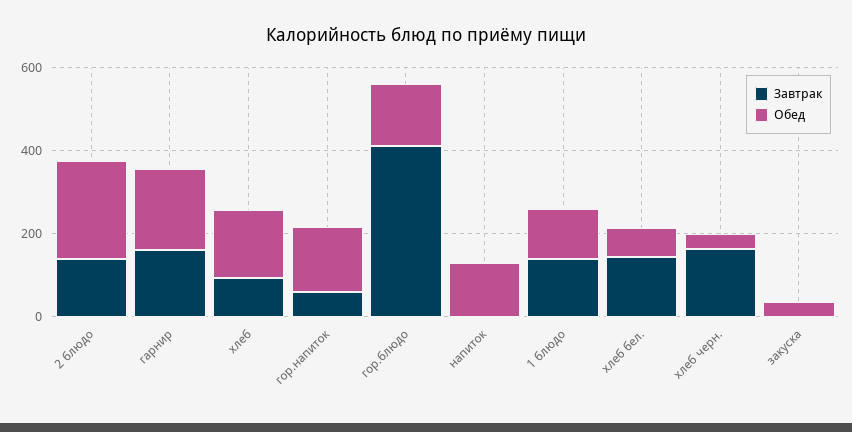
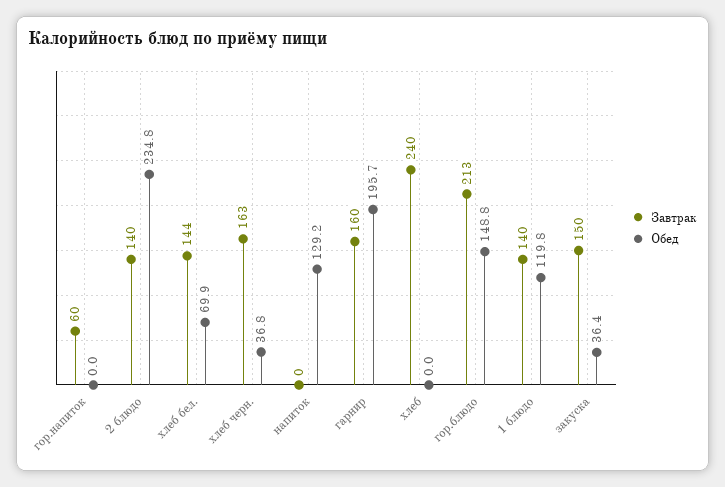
Завтрак, хлеб: 100 -> 240
Обед, хлеб: 150 -> 0
Обед, гор.напиток: 150 -> 0
Завтрак, гор.блюдо: 400 -> 213
Завтрак, закуска: 0 -> 150

